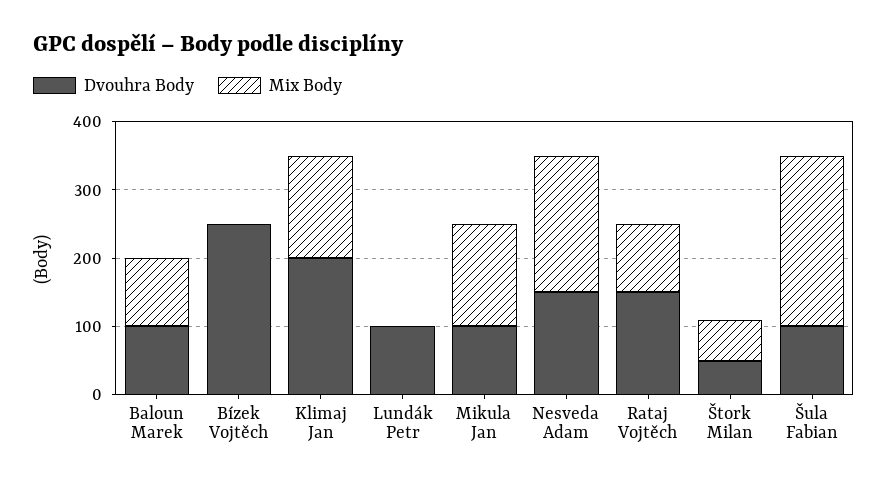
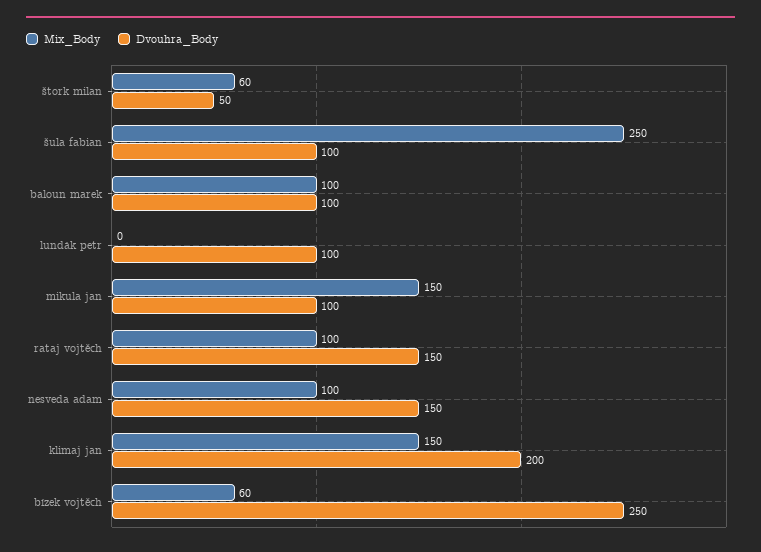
Mix Body, Bízek Vojtěch: 0 -> 60
Mix Body, Nesveda Adam: 200 -> 100

